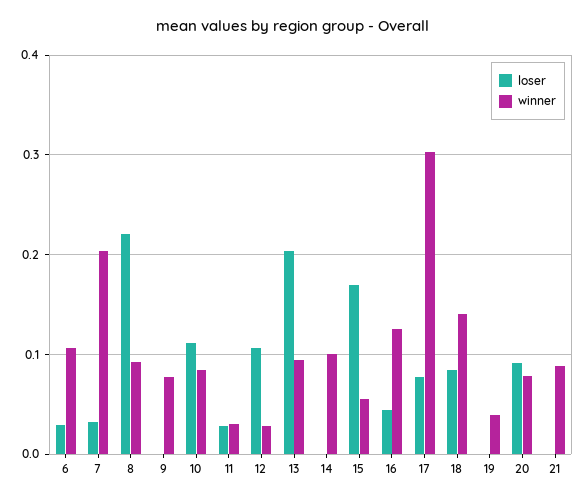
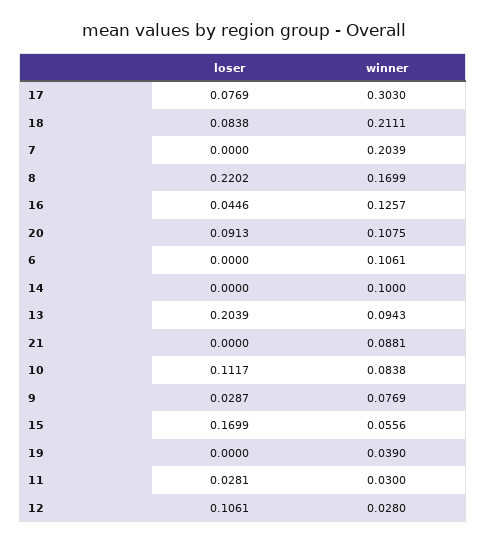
loser, 6: 0.03 -> 0
loser, 7: 0.03 -> 0
winner, 8: 0.09 -> 0.1699
loser, 9: 0 -> 0.0287
winner, 18: 0.14 -> 0.2111
winner, 20: 0.08 -> 0.1075

